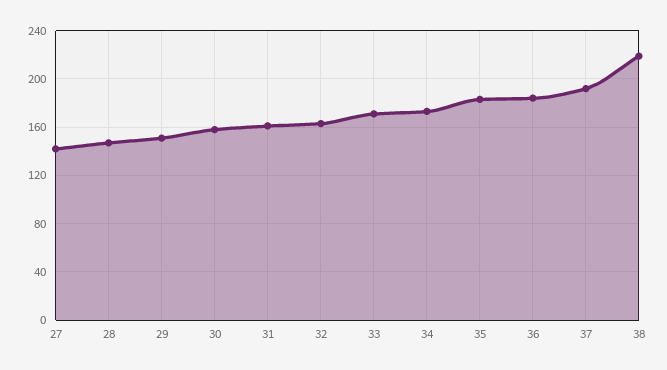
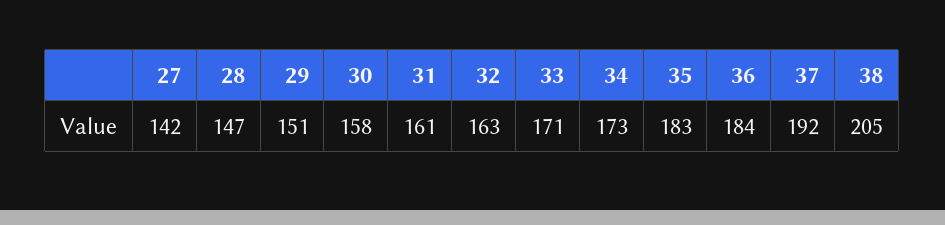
38: 220 -> 205

